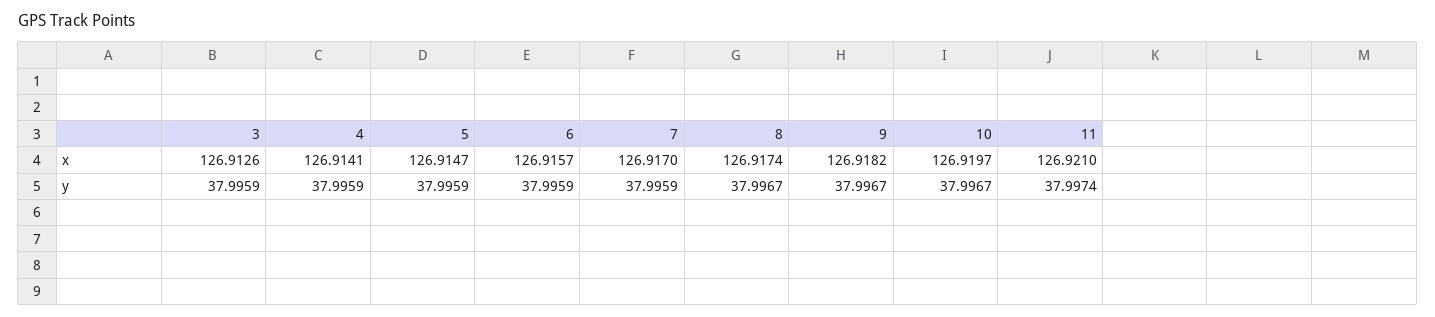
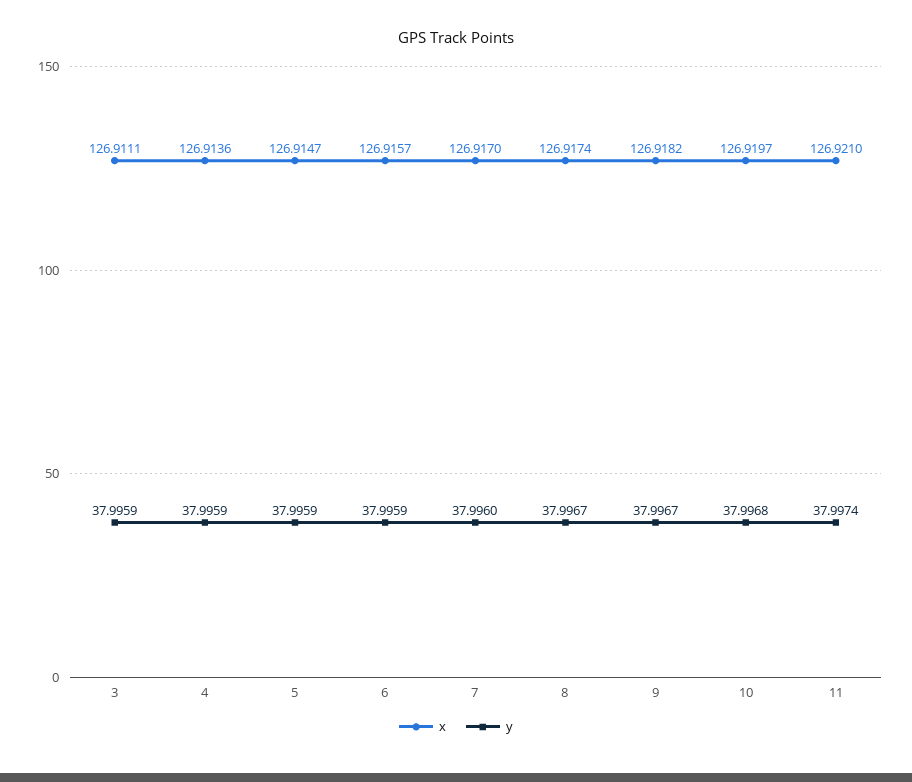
x, 3: 126.9126 -> 126.9111
x, 4: 126.9141 -> 126.9136
y, 7: 37.9959 -> 37.996
y, 10: 37.9967 -> 37.9968

